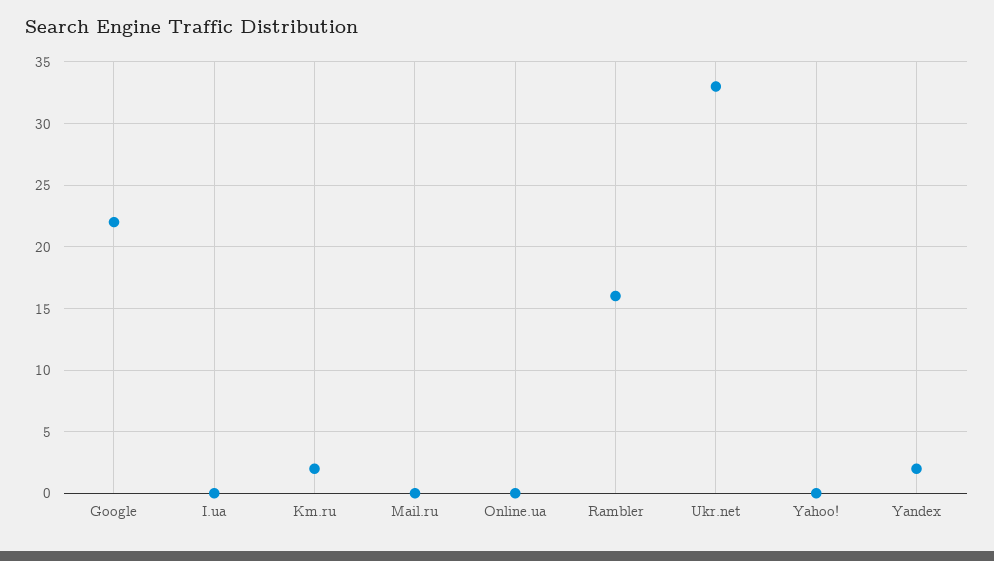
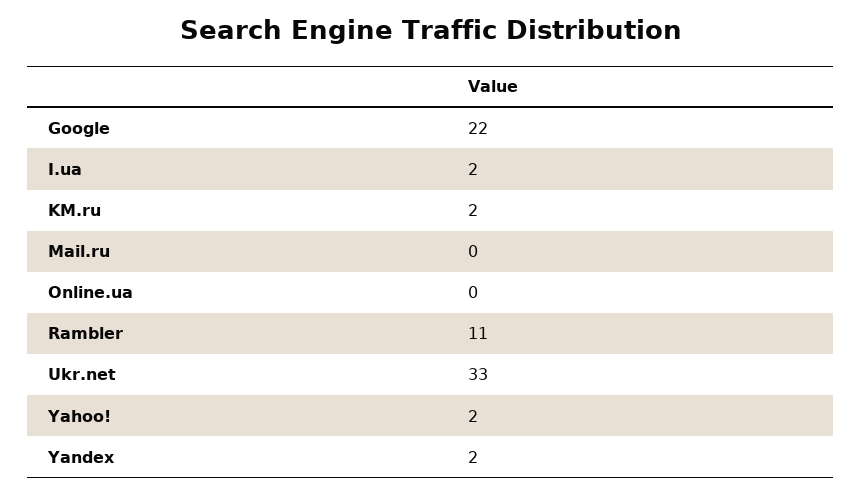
I.ua: 0 -> 2
Rambler: 16 -> 11
Yahoo!: 0 -> 2

